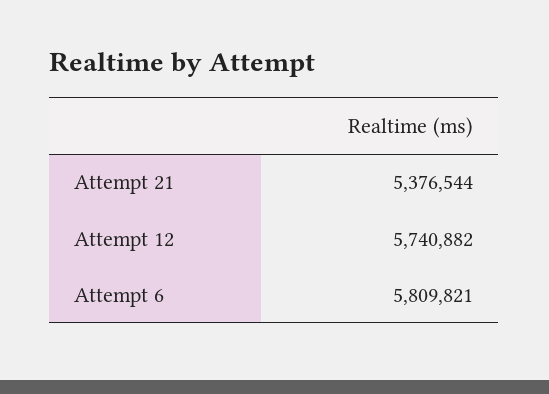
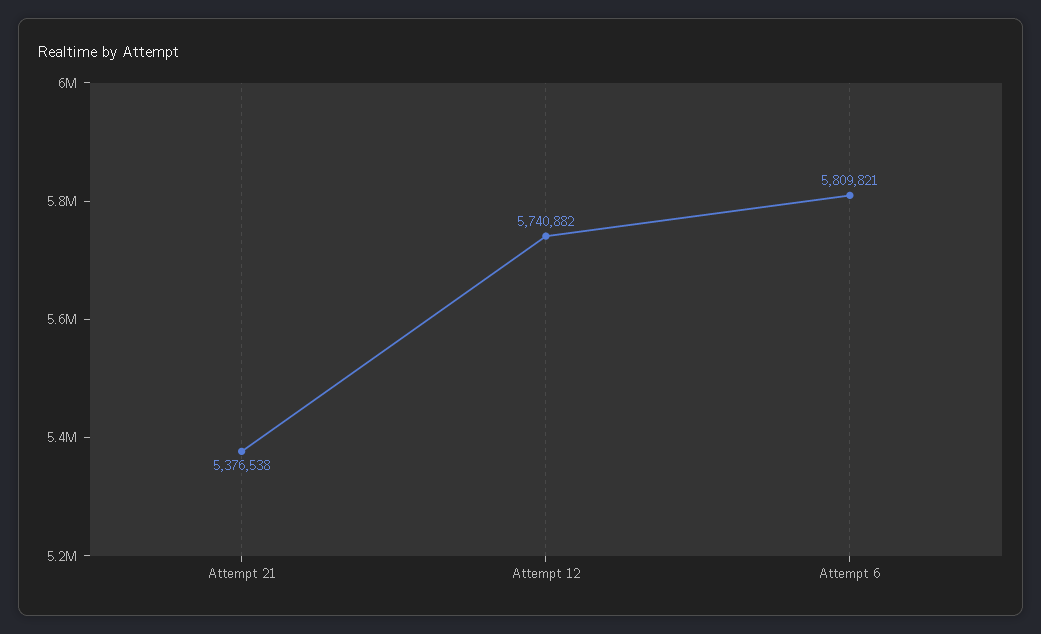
Attempt 21: 5376544 -> 5376538

